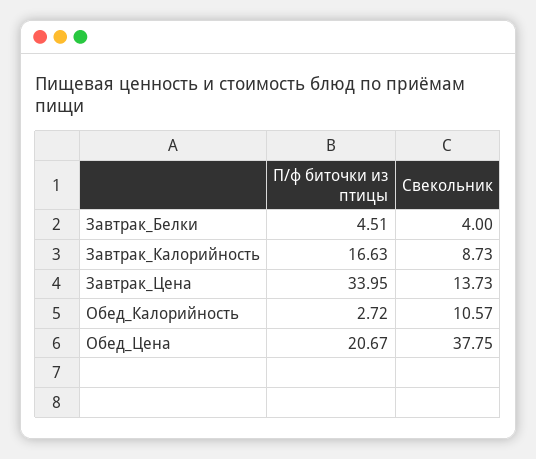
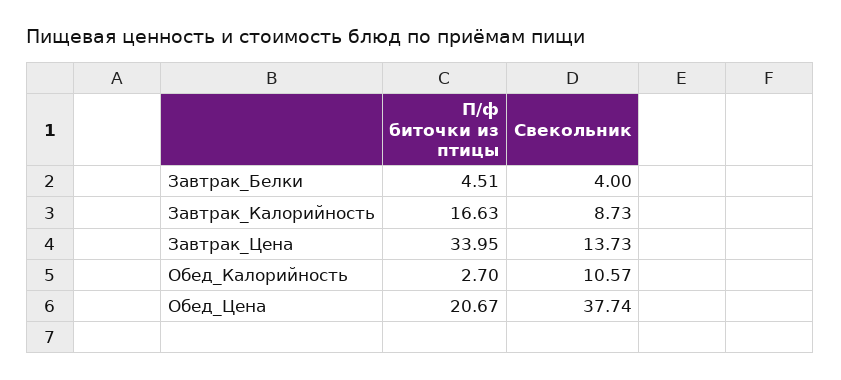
П/ф биточки из птицы, Обед_Калорийность: 2.72 -> 2.7
Свекольник, Обед_Цена: 37.75 -> 37.74

